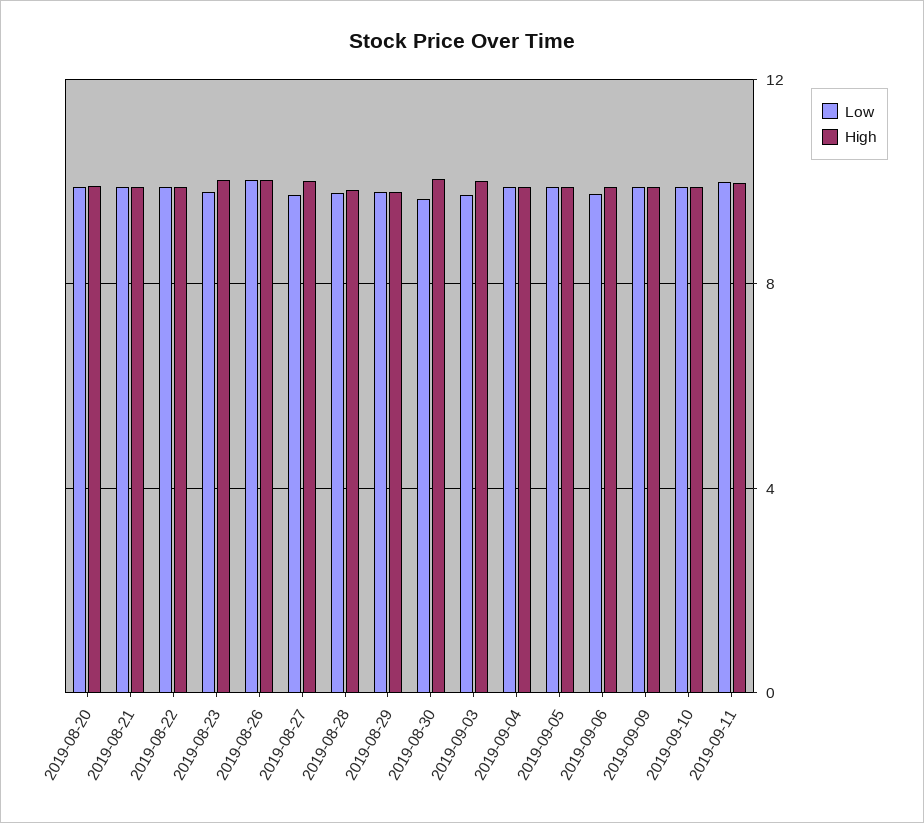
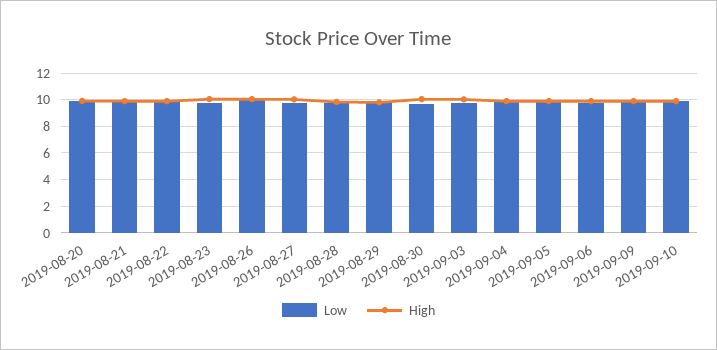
Low, 2019-09-11: 10 -> none
High, 2019-09-11: 10 -> none

